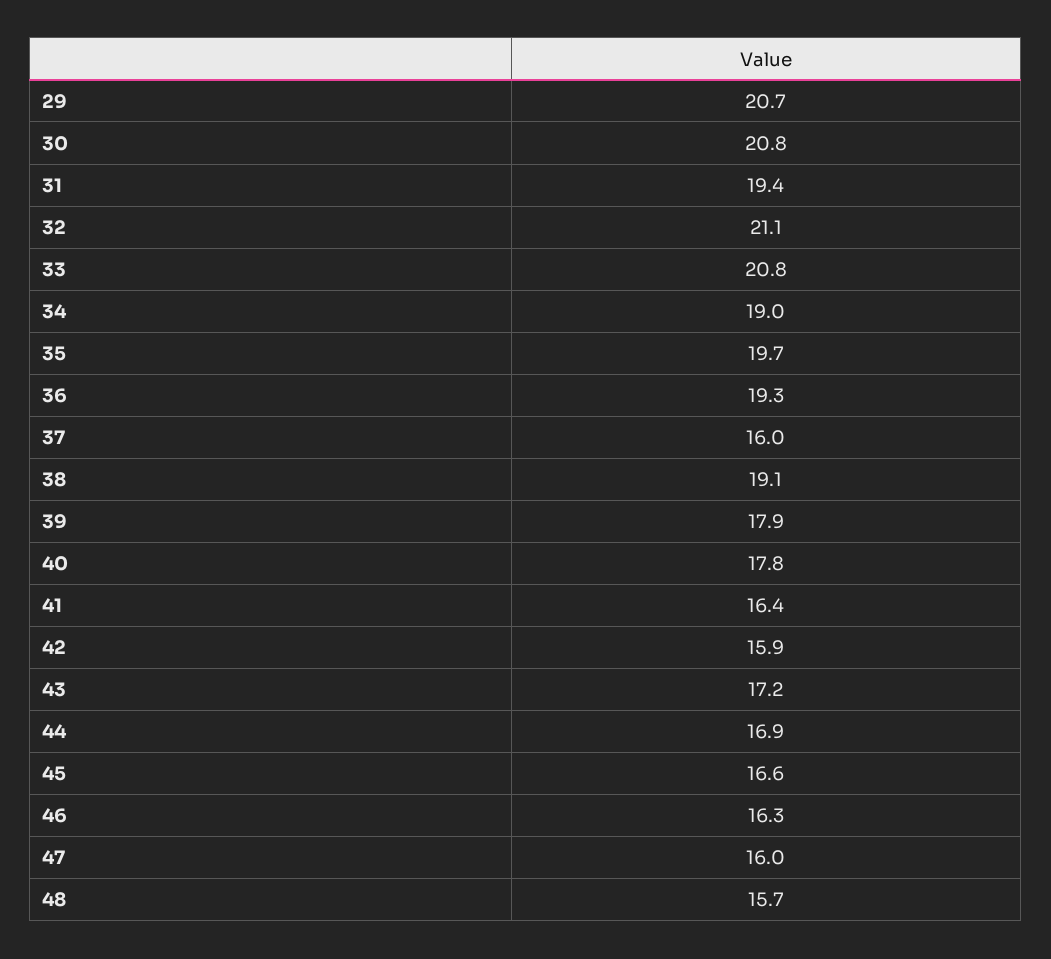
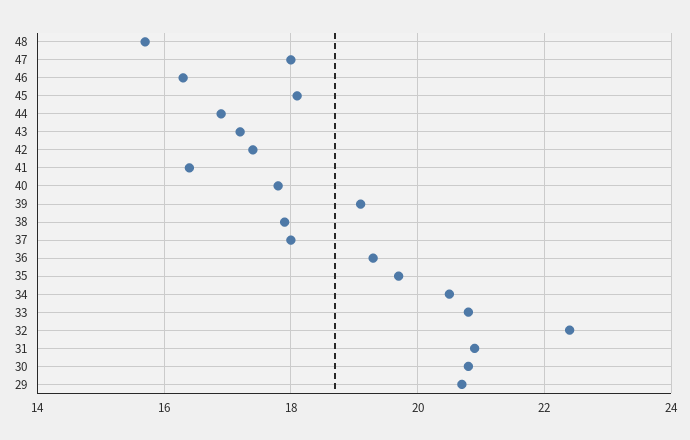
31: 19.4 -> 21
32: 21.1 -> 22.5
34: 19 -> 20.5
37: 16 -> 18
38: 19.1 -> 18
39: 17.9 -> 19
42: 15.9 -> 17.5
45: 16.6 -> 18
47: 16 -> 18

